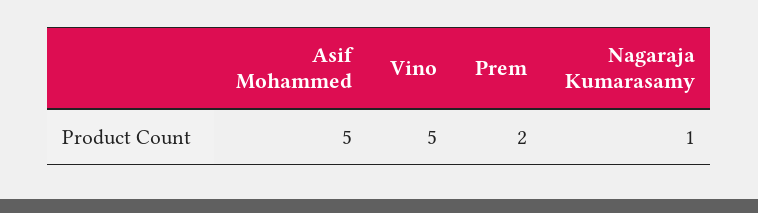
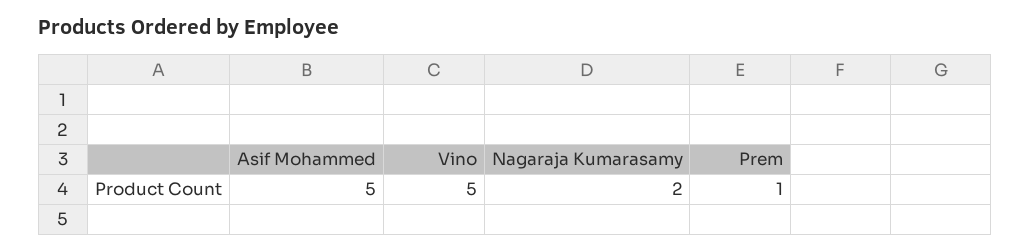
Prem: 2 -> 1
Nagaraja Kumarasamy: 1 -> 2

